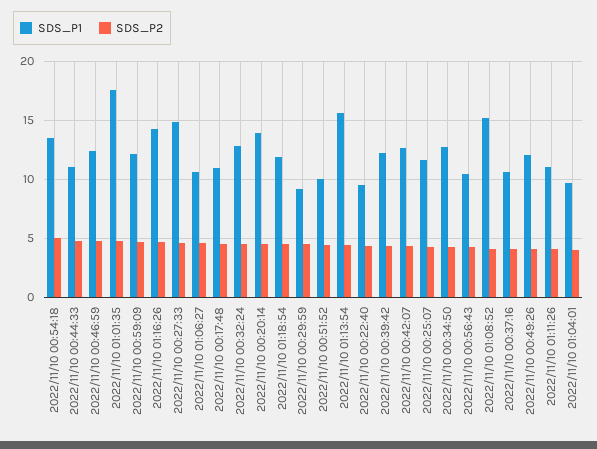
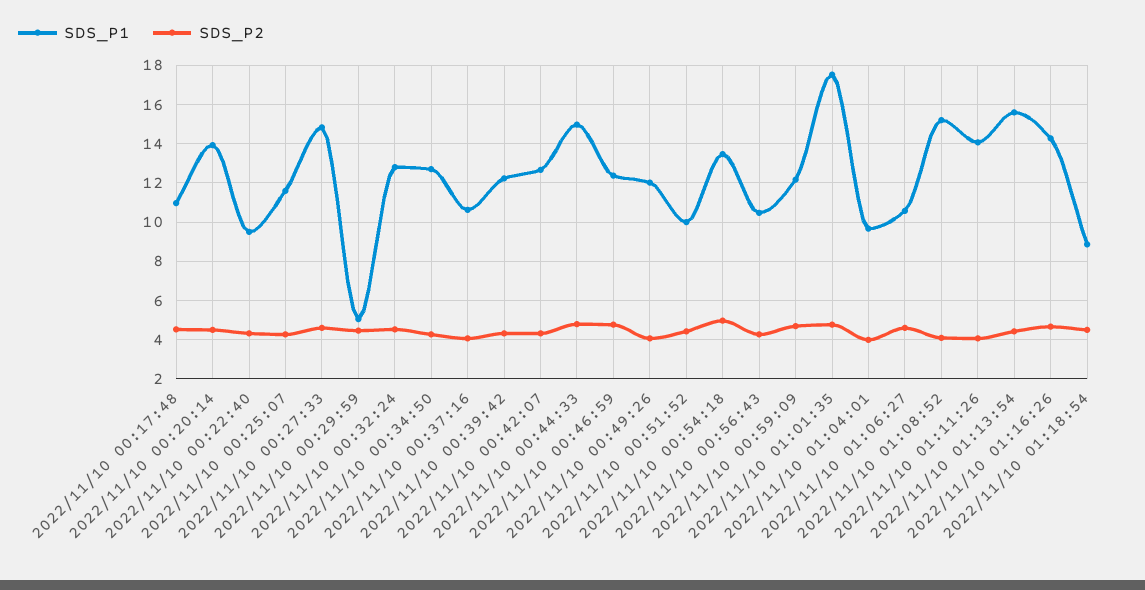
SDS_P1, 2022/11/10 00:44:33: 11 -> 15
SDS_P1, 2022/11/10 01:18:54: 12 -> 9
SDS_P1, 2022/11/10 00:29:59: 9 -> 5
SDS_P1, 2022/11/10 01:11:26: 11 -> 14

